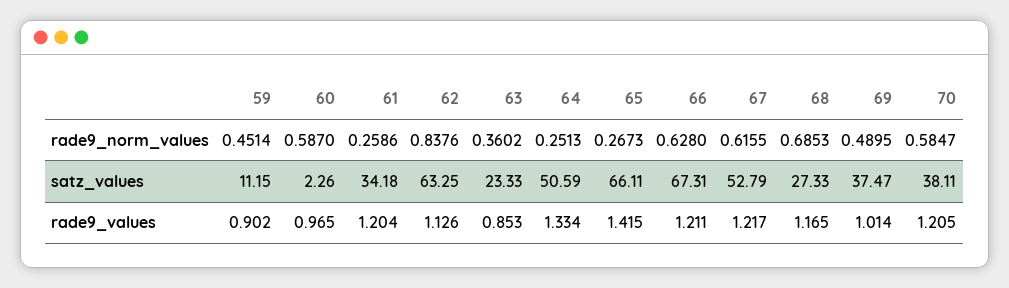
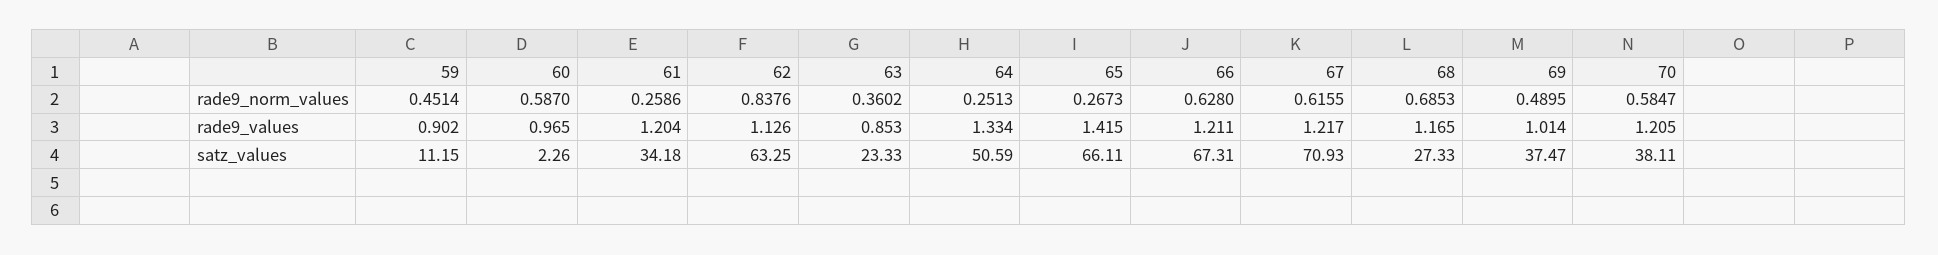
67, satz_values: 52.79 -> 70.93

